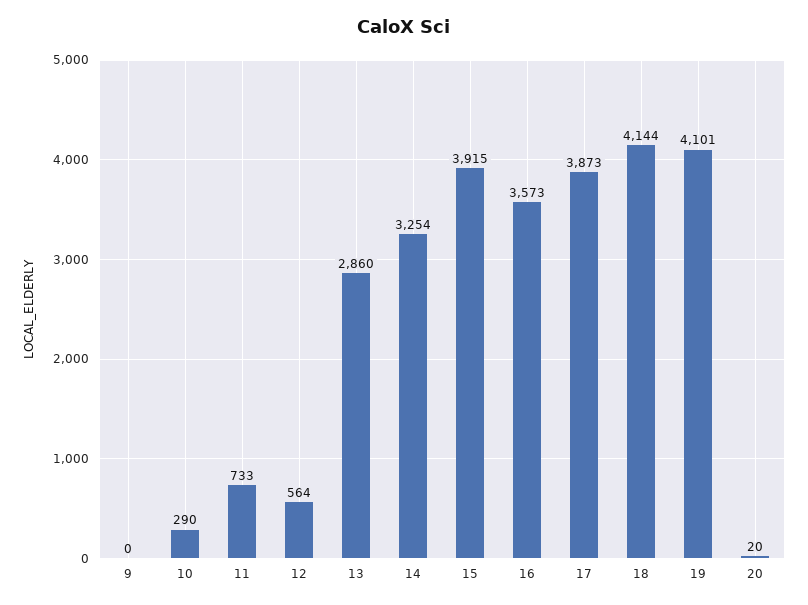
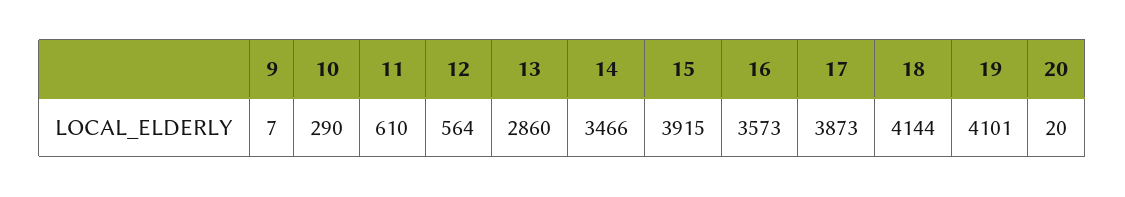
9: 0 -> 7
11: 733 -> 610
14: 3254 -> 3466

